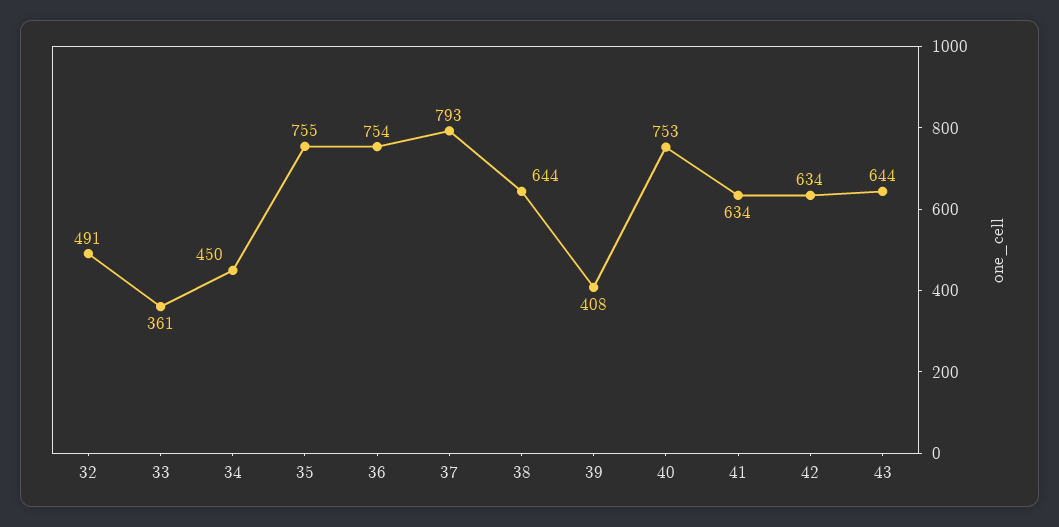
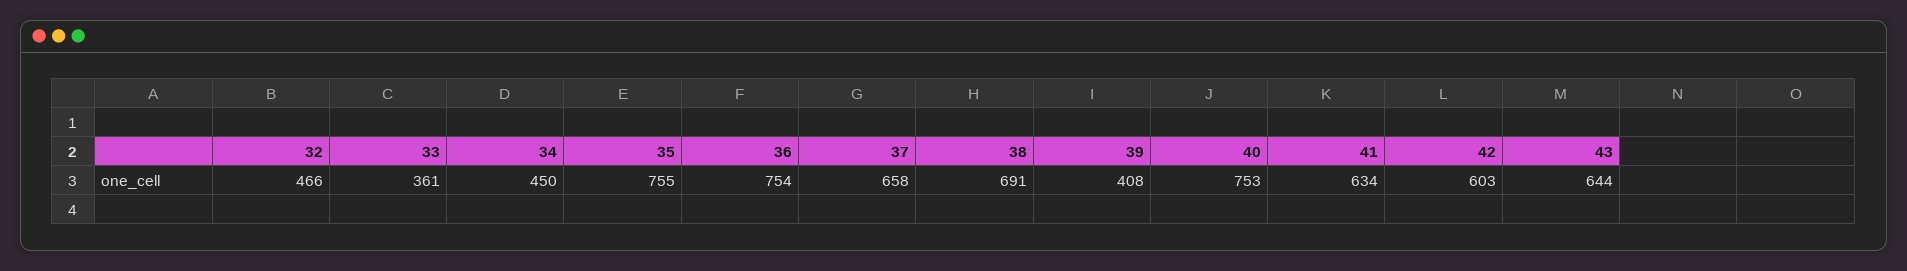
32: 491 -> 466
37: 793 -> 658
38: 644 -> 691
42: 634 -> 603

